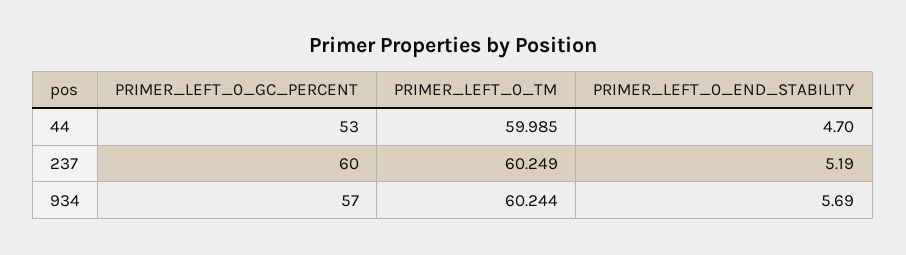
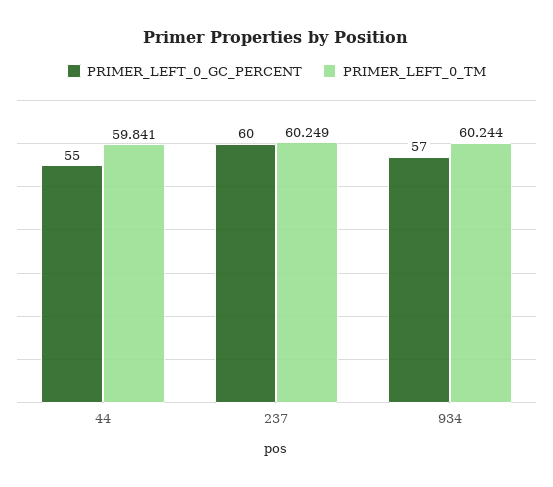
PRIMER_LEFT_0_GC_PERCENT, 44: 53 -> 55
PRIMER_LEFT_0_TM, 44: 59.985 -> 59.841
PRIMER_LEFT_0_END_STABILITY, 44: 4.7 -> none
PRIMER_LEFT_0_END_STABILITY, 237: 5.19 -> none
PRIMER_LEFT_0_END_STABILITY, 934: 5.69 -> none

